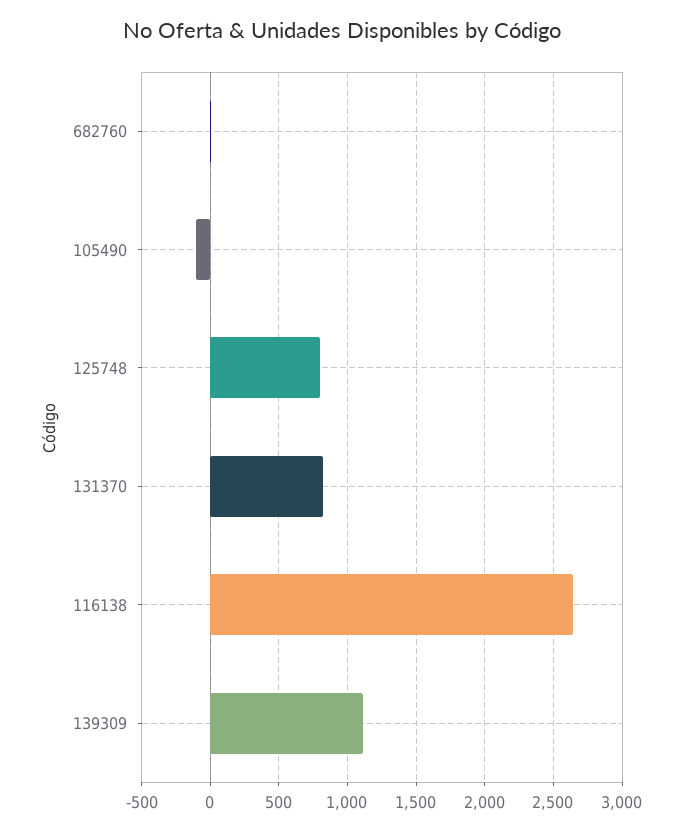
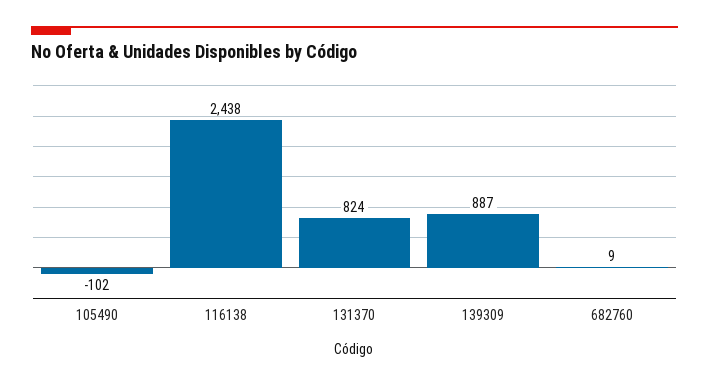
125748: 800 -> none
116138: 2650 -> 2438
139309: 1100 -> 887

